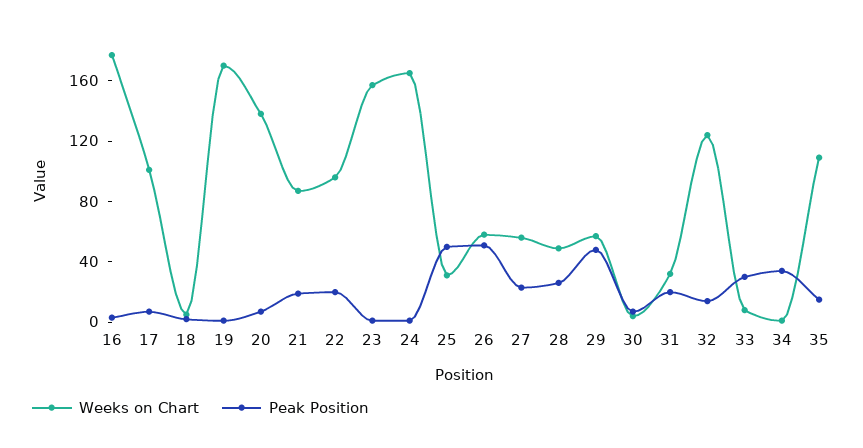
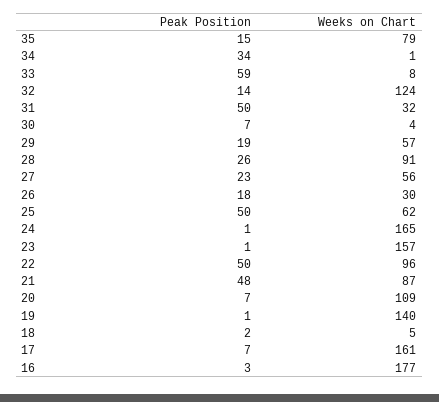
Weeks on Chart, 17: 100 -> 161
Weeks on Chart, 19: 170 -> 140
Weeks on Chart, 20: 140 -> 109
Peak Position, 21: 20 -> 48
Peak Position, 22: 20 -> 50
Weeks on Chart, 25: 30 -> 62
Weeks on Chart, 26: 60 -> 30
Peak Position, 26: 50 -> 18
Weeks on Chart, 28: 50 -> 91
Peak Position, 29: 50 -> 19
Peak Position, 31: 20 -> 50
Peak Position, 33: 30 -> 59
Weeks on Chart, 35: 110 -> 79

